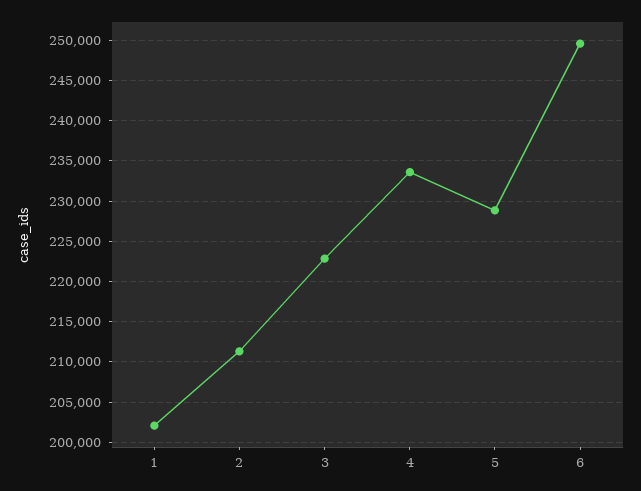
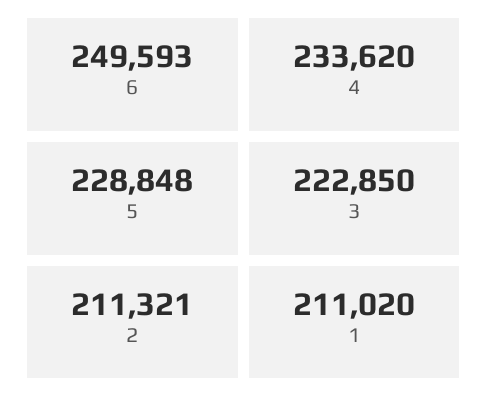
1: 202000 -> 211020

